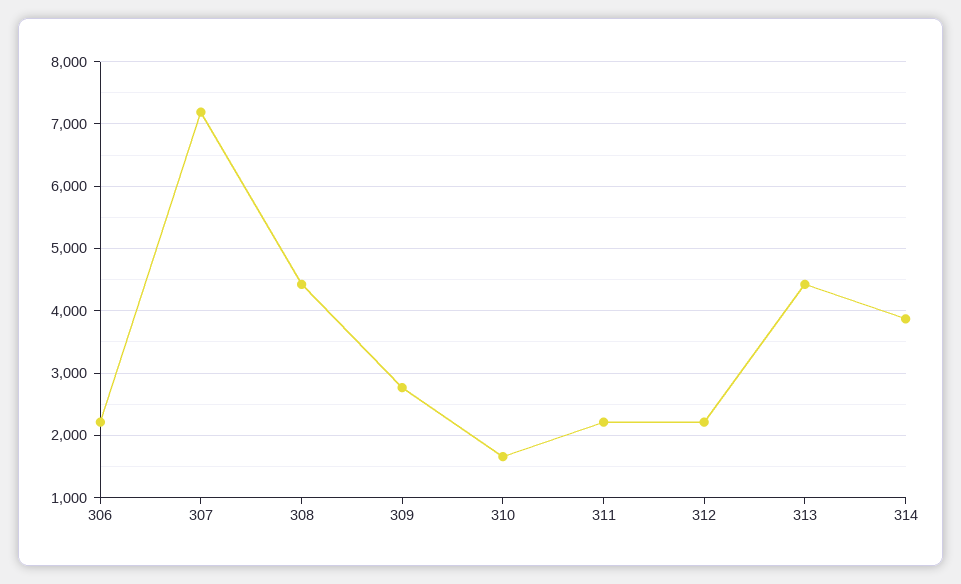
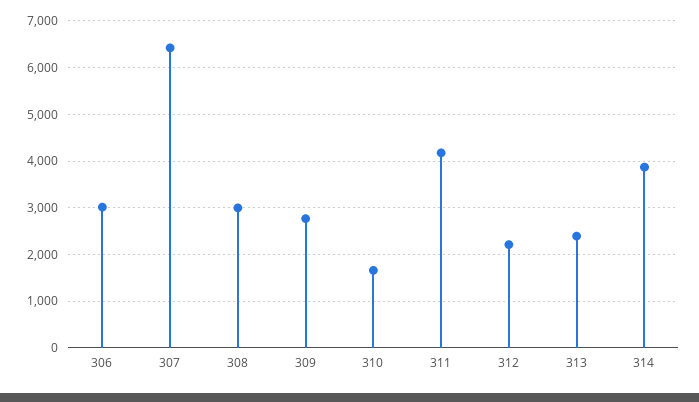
306: 2200 -> 3000
307: 7200 -> 6400
308: 4400 -> 3000
311: 2200 -> 4200
313: 4400 -> 2400

